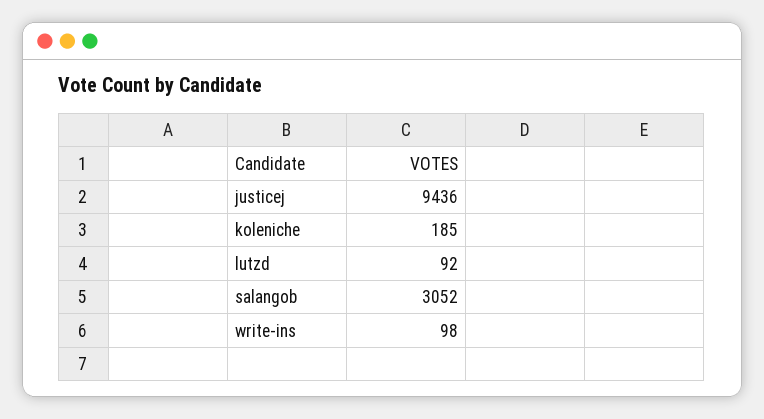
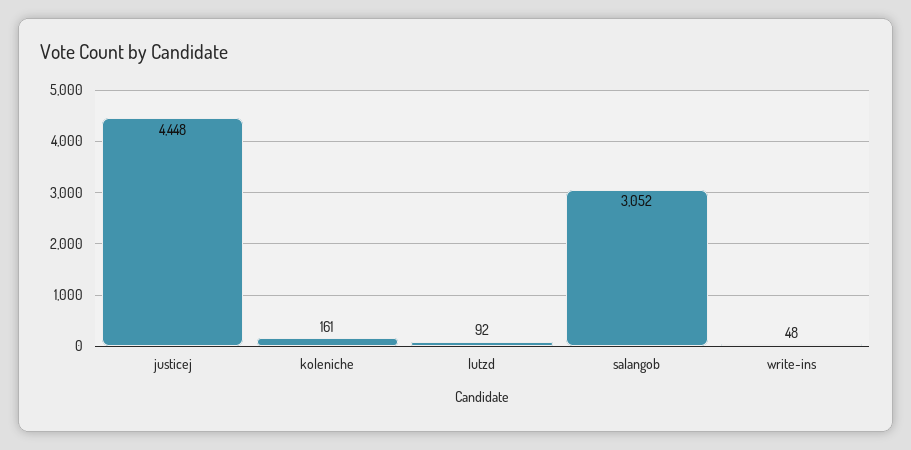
justicej: 9436 -> 4448
koleniche: 185 -> 161
write-ins: 98 -> 48

